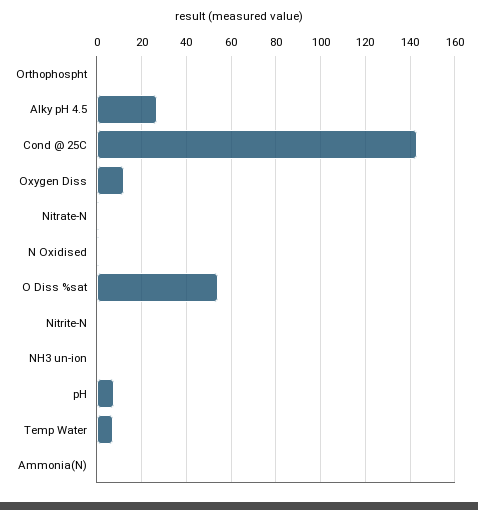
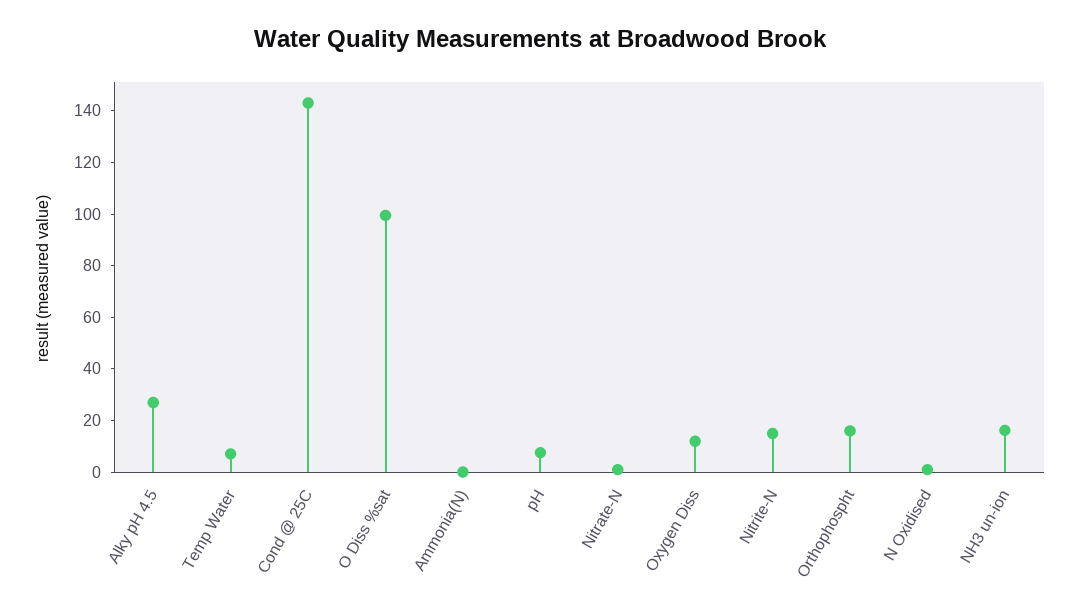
Orthophospht: 0 -> 15
O Diss %sat: 55 -> 100
Nitrite-N: 0 -> 15
NH3 un-ion: 0 -> 15

